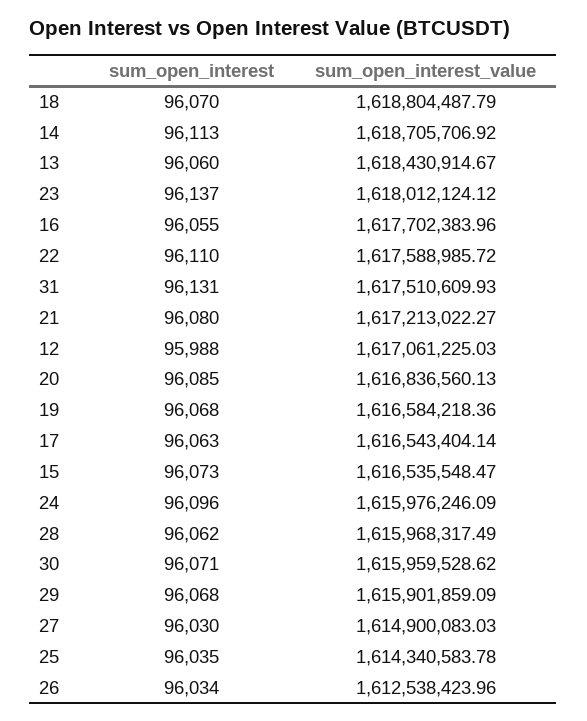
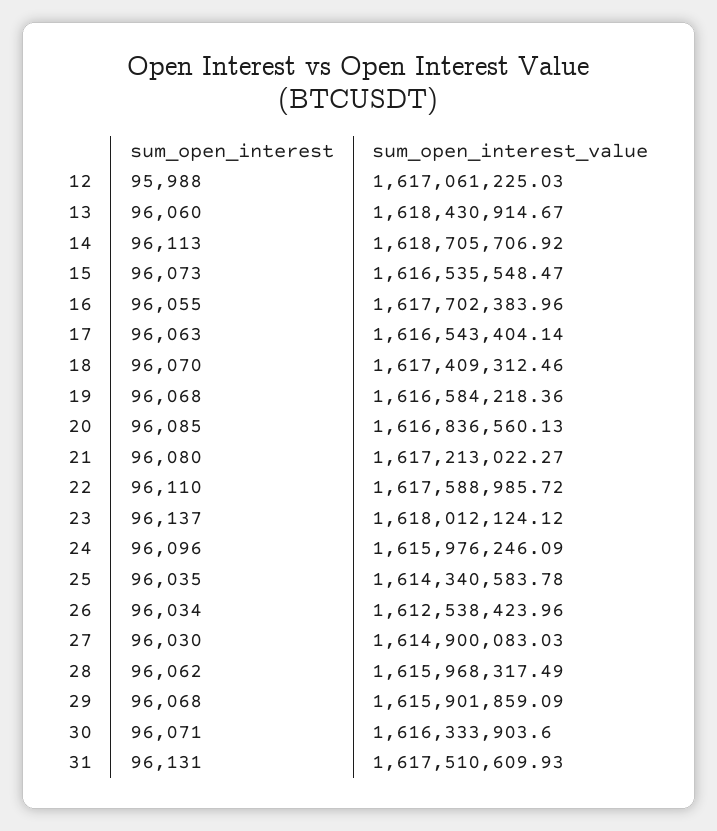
sum_open_interest_value, 18: 1618804487.79 -> 1617409312.46
sum_open_interest_value, 30: 1615959528.62 -> 1616333903.6

